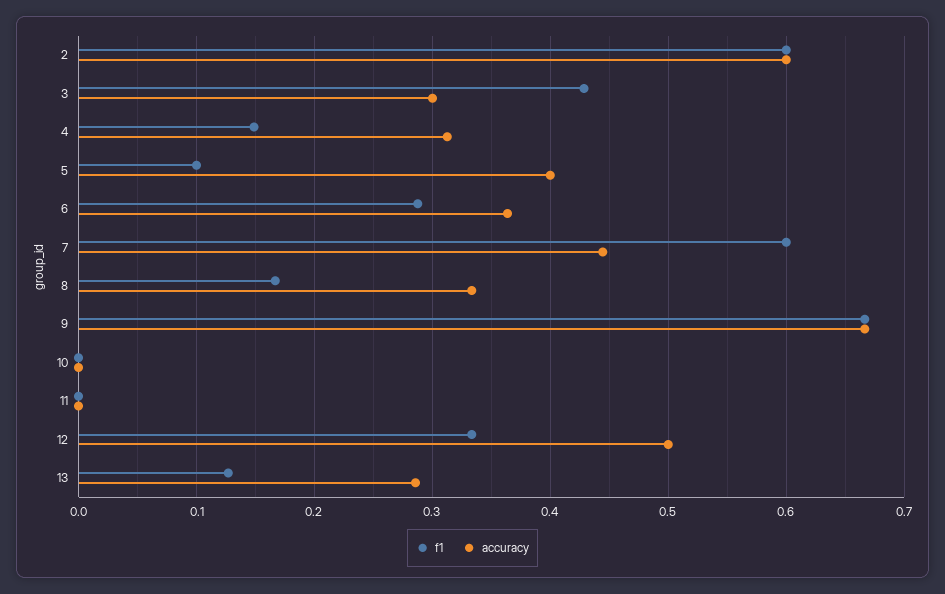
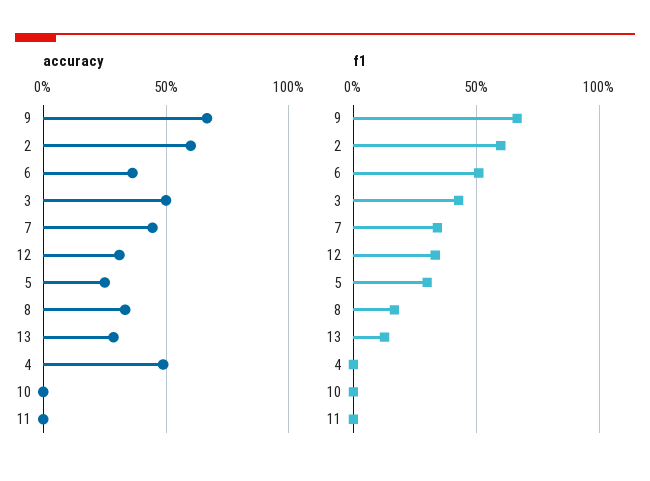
accuracy, 3: 0.3 -> 0.5
f1, 4: 0.15 -> 0
accuracy, 4: 0.31 -> 0.5
f1, 5: 0.1 -> 0.3
accuracy, 5: 0.4 -> 0.25
f1, 6: 0.29 -> 0.5
f1, 7: 0.6 -> 0.35
accuracy, 12: 0.5 -> 0.3

